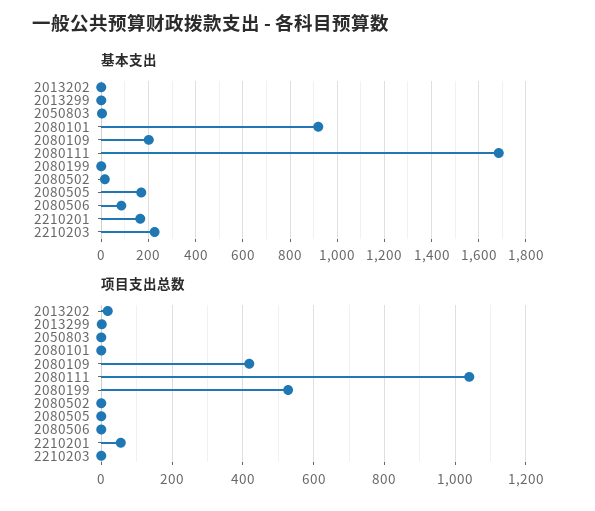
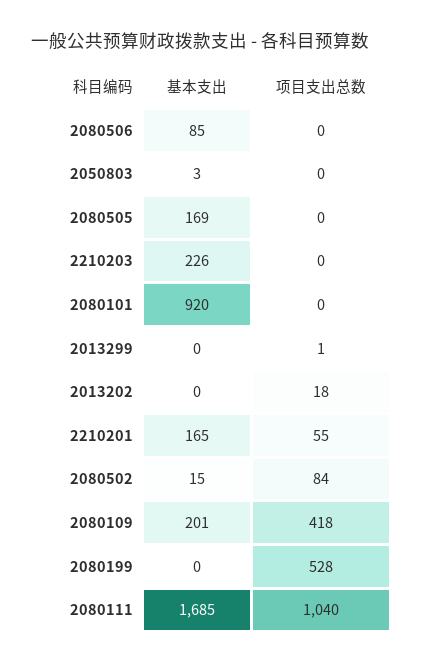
项目支出总数, 2080502: 0 -> 84

